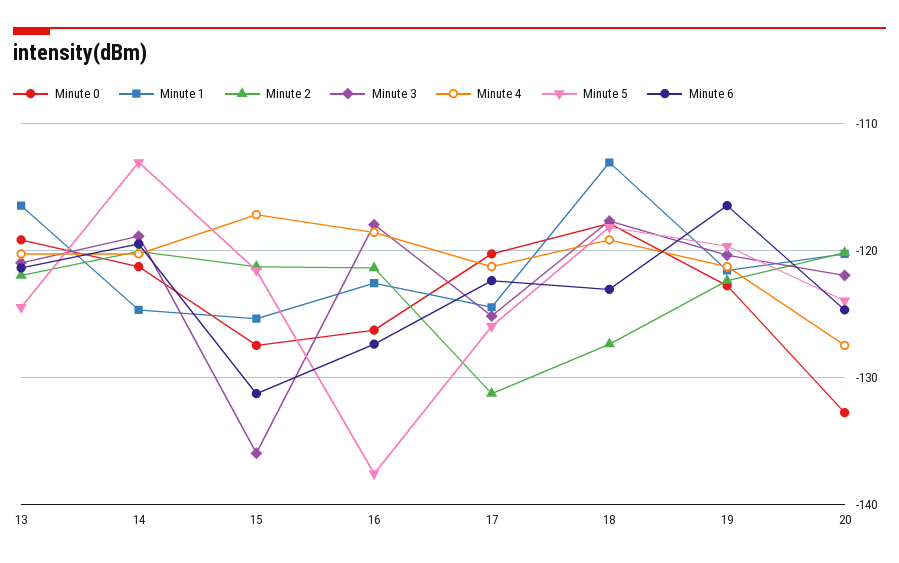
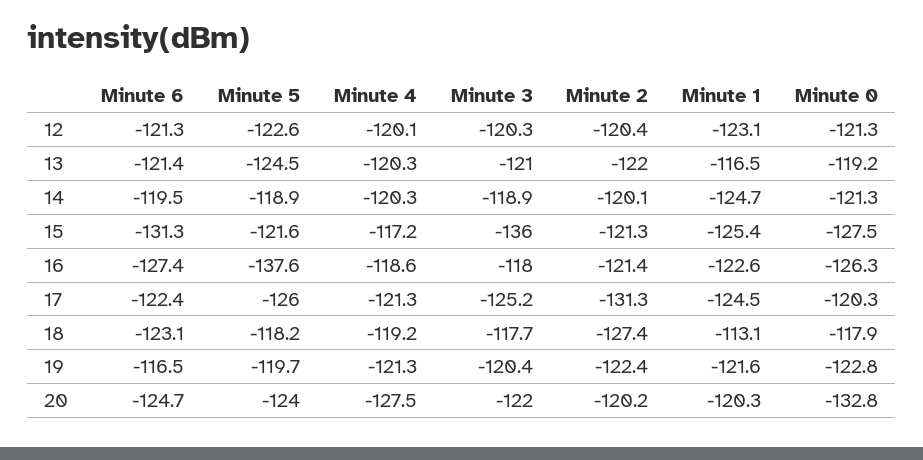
Minute 5, 14: -113 -> -118.9
Minute 6, 12: none -> -121.3
Minute 5, 12: none -> -122.6
Minute 4, 12: none -> -120.1
Minute 3, 12: none -> -120.3
Minute 2, 12: none -> -120.4
Minute 1, 12: none -> -123.1
Minute 0, 12: none -> -121.3

